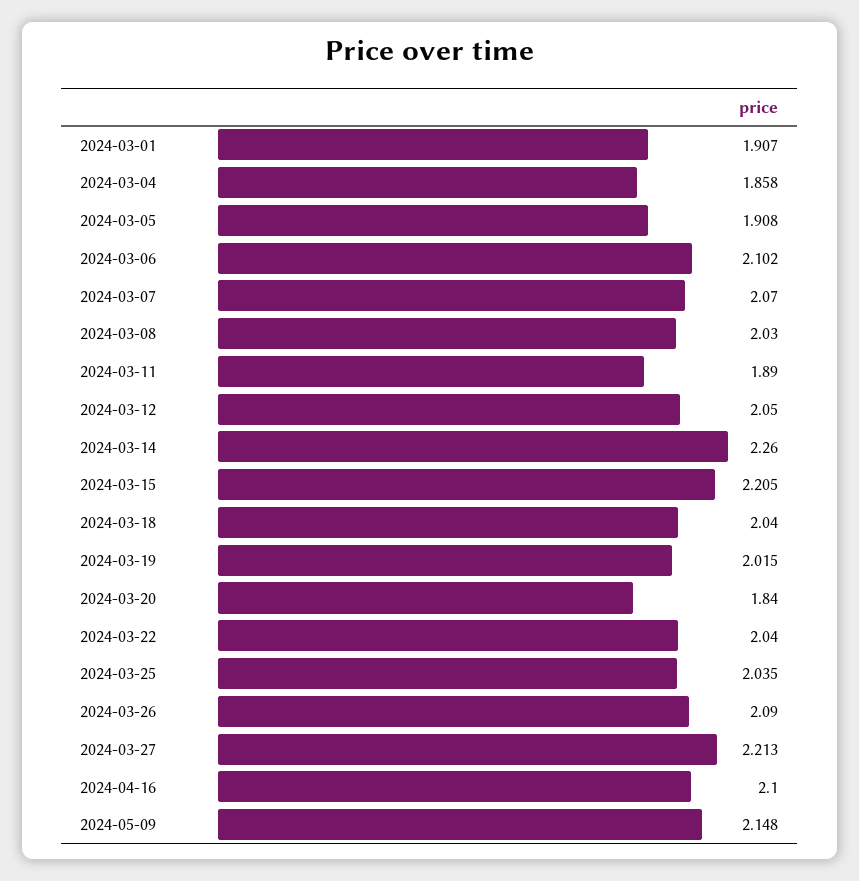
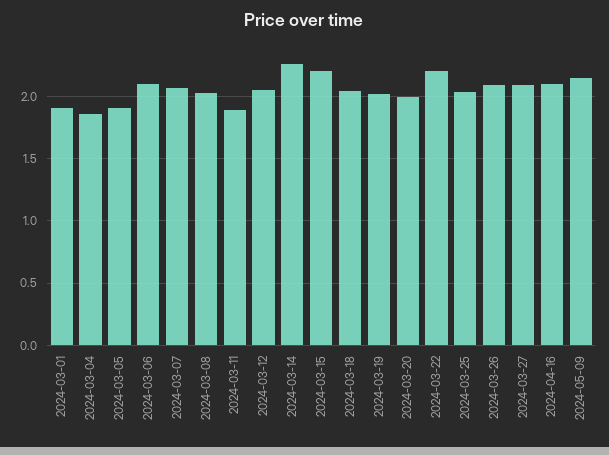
2024-03-20: 1.84 -> 2
2024-03-22: 2.04 -> 2.2
2024-03-27: 2.213 -> 2.1

